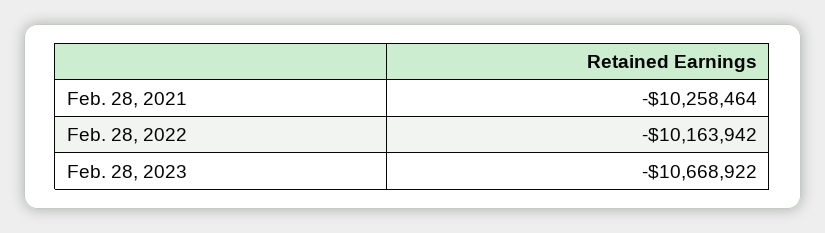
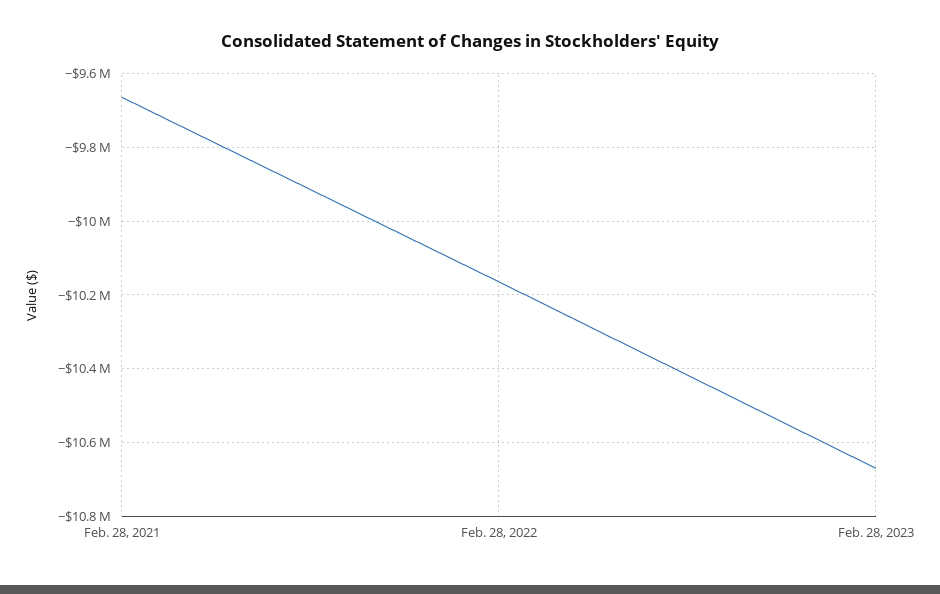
Feb. 28, 2021: -10258464 -> -9660000

